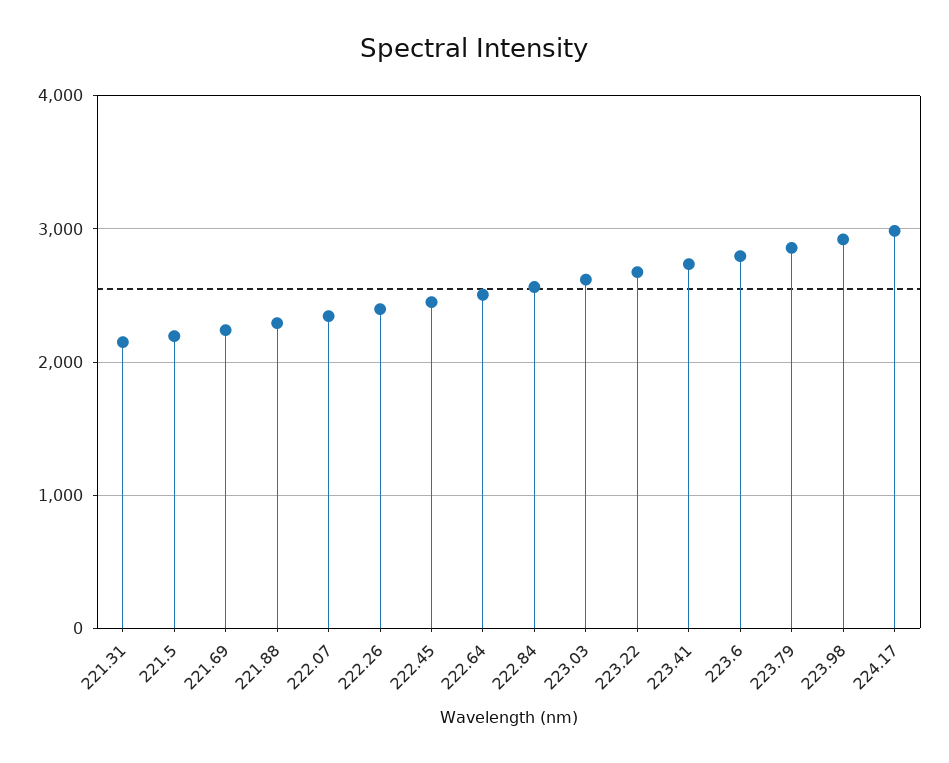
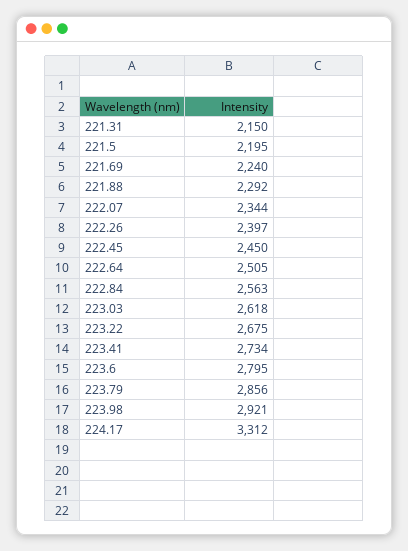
224.17: 3000 -> 3312

